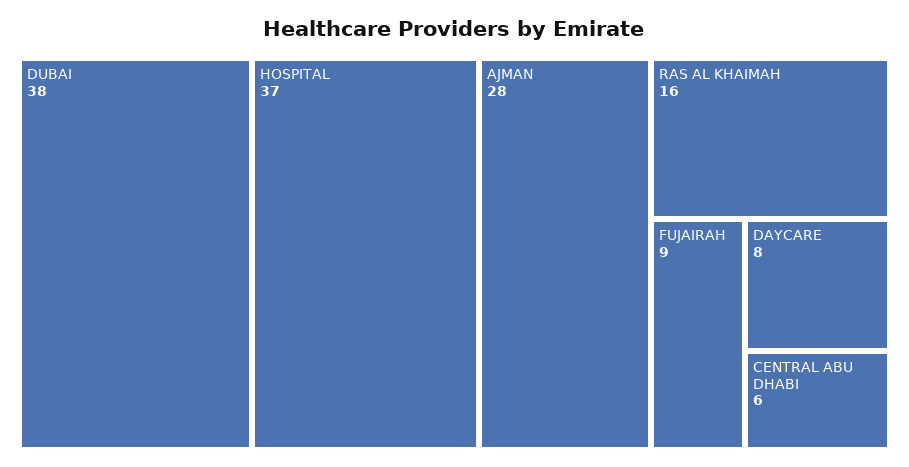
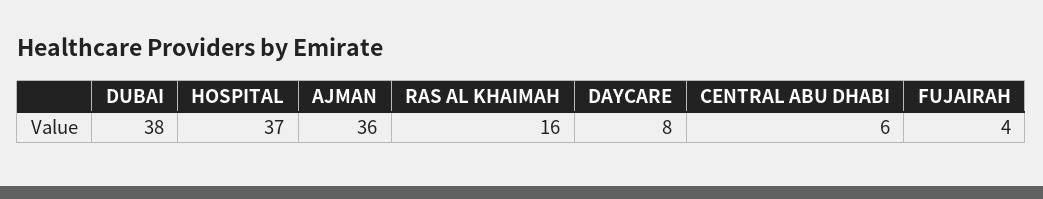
AJMAN: 28 -> 36
FUJAIRAH: 9 -> 4

